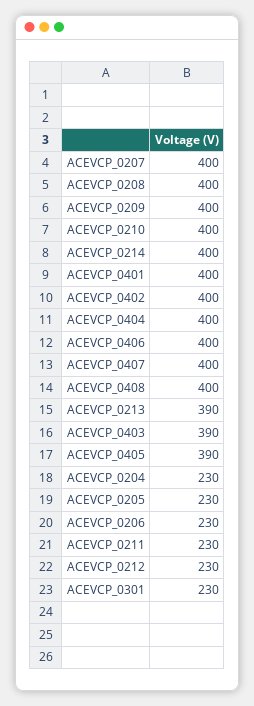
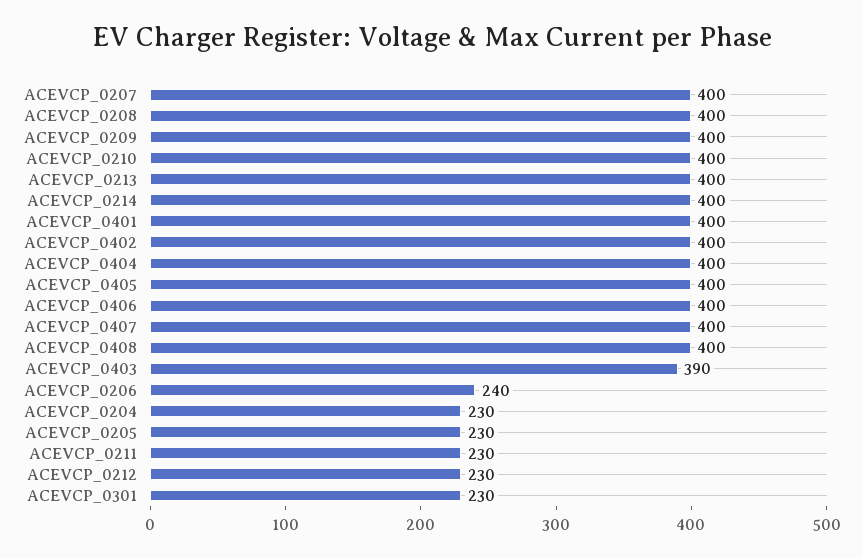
ACEVCP_0213: 390 -> 400
ACEVCP_0405: 390 -> 400
ACEVCP_0206: 230 -> 240

